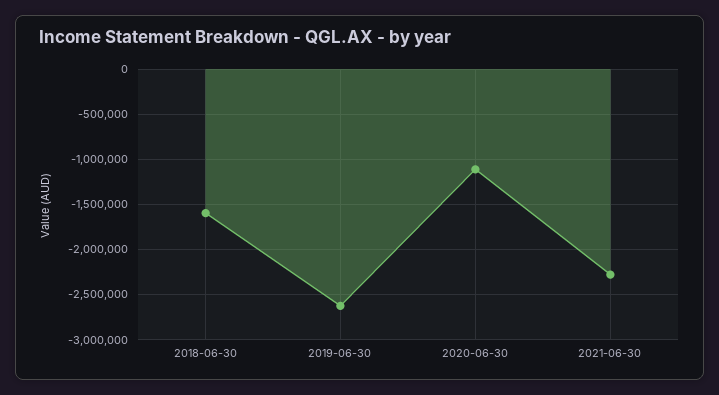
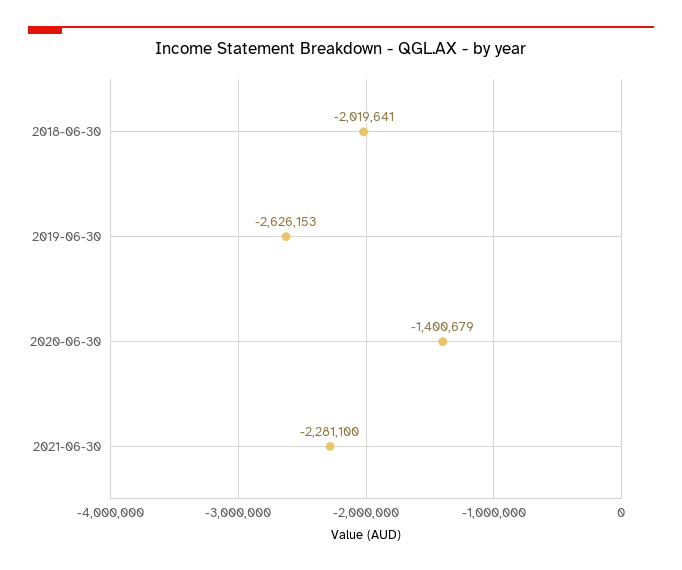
2018-06-30: -1600000 -> -2019641
2020-06-30: -1100000 -> -1400679

